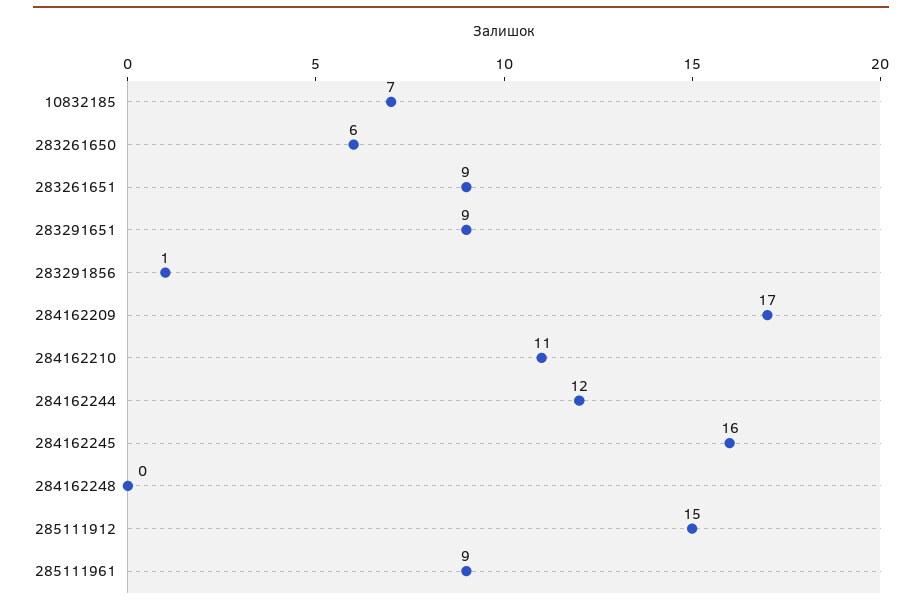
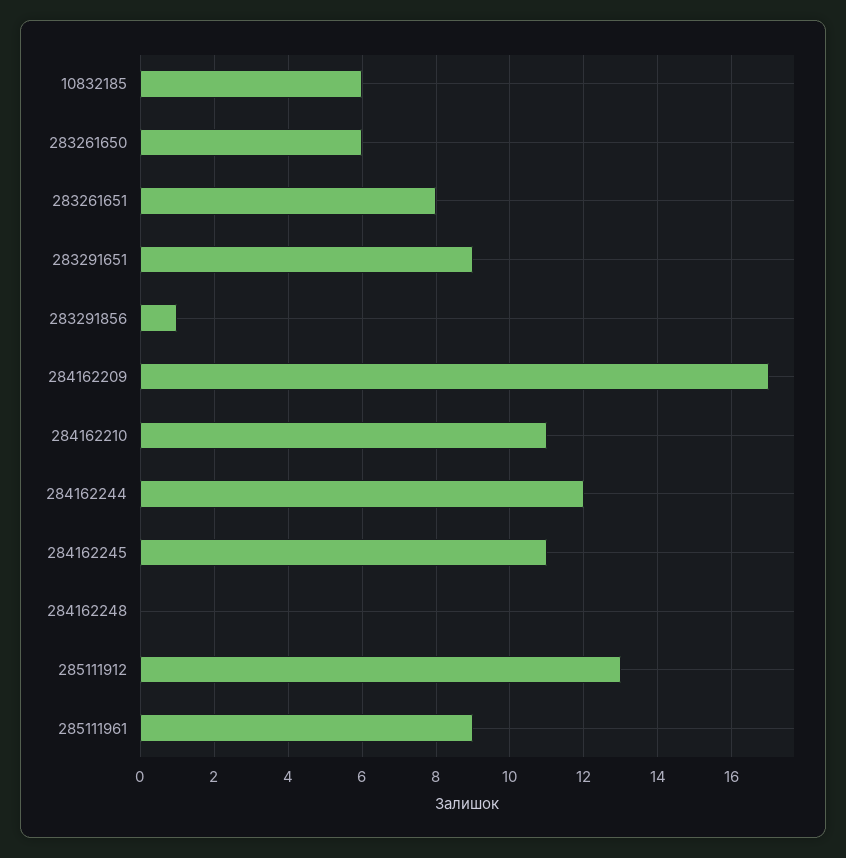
10832185: 7 -> 6
283261651: 9 -> 8
284162245: 16 -> 11
285111912: 15 -> 13

